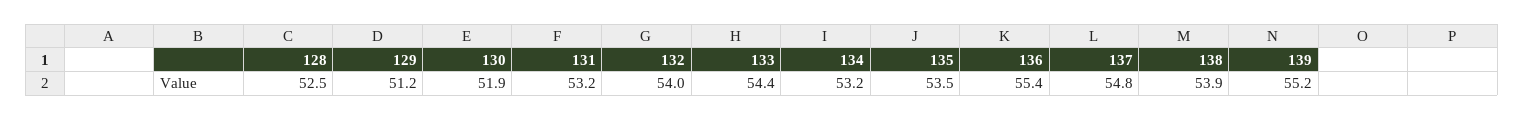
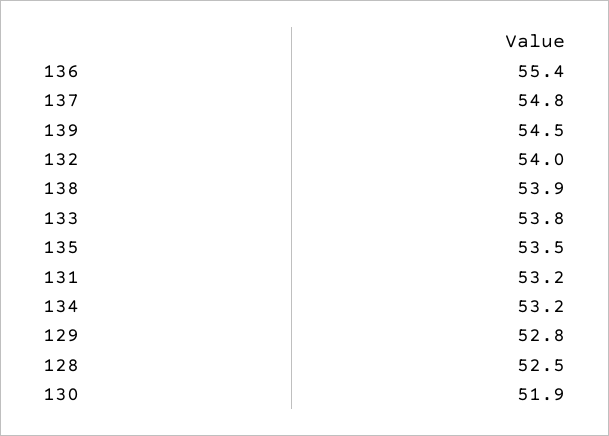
129: 51.2 -> 52.8
133: 54.4 -> 53.8
139: 55.2 -> 54.5

